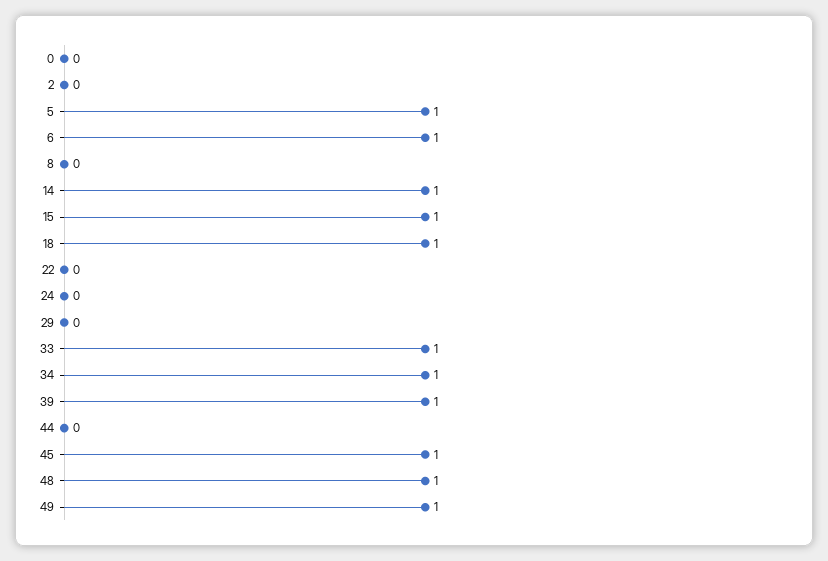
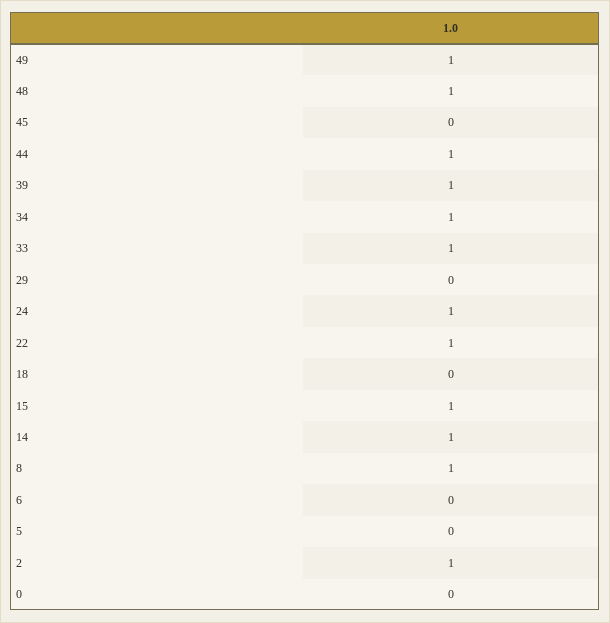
2: 0 -> 1
5: 1 -> 0
6: 1 -> 0
8: 0 -> 1
18: 1 -> 0
22: 0 -> 1
24: 0 -> 1
44: 0 -> 1
45: 1 -> 0

